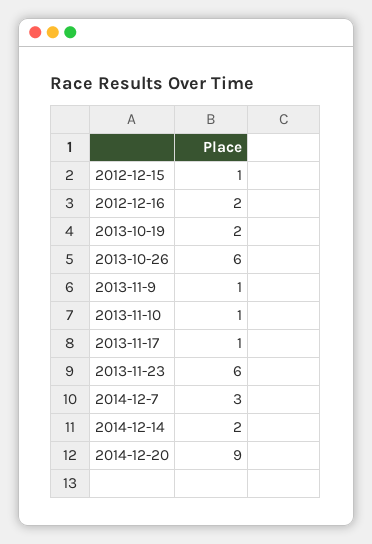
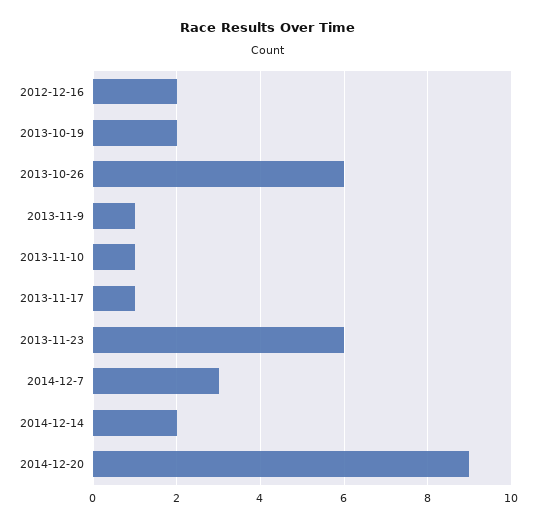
2012-12-15: 1 -> none

